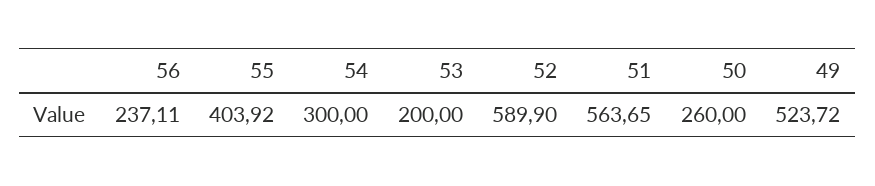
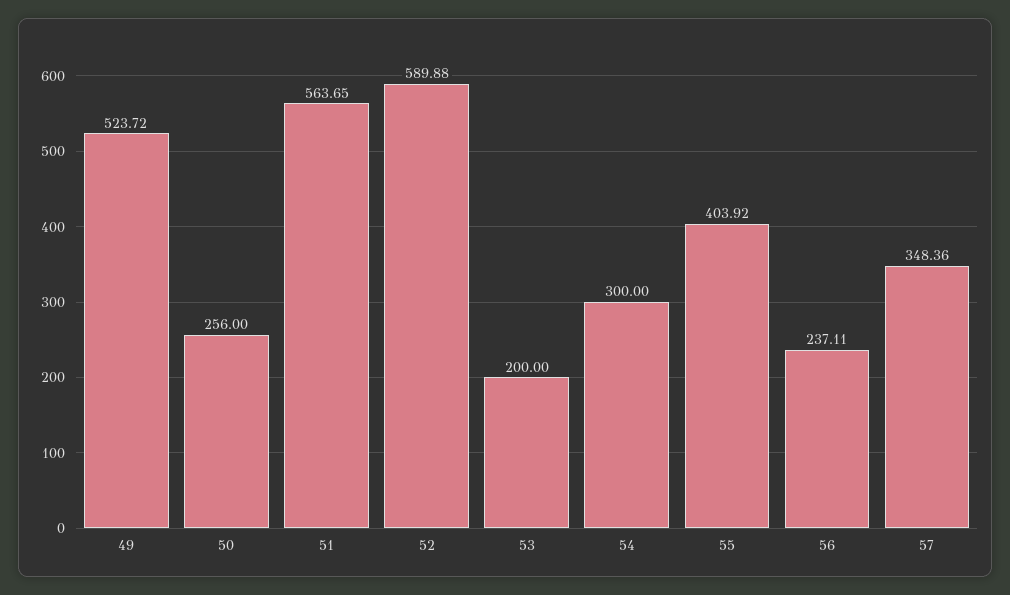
52: 589.9 -> 589.88
50: 260 -> 256
57: none -> 348.36

